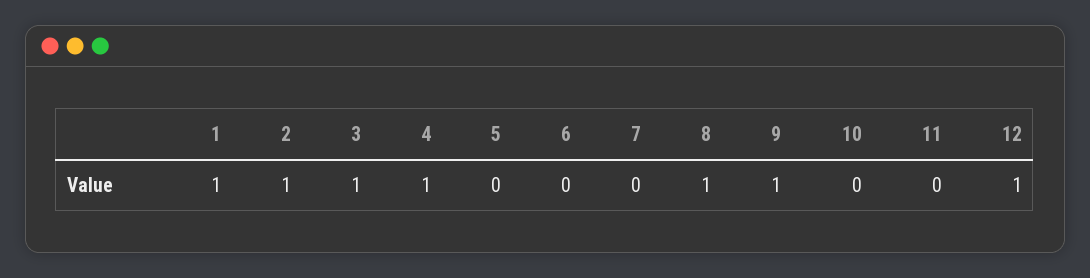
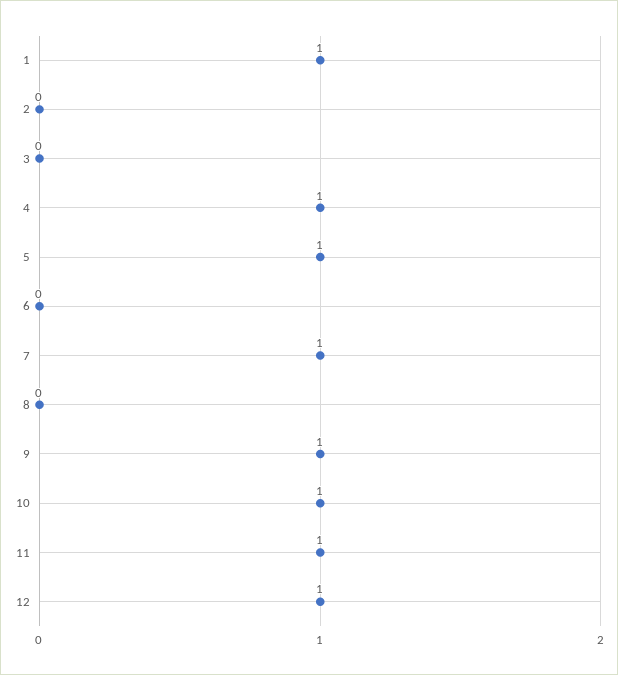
2: 1 -> 0
3: 1 -> 0
5: 0 -> 1
7: 0 -> 1
8: 1 -> 0
10: 0 -> 1
11: 0 -> 1

